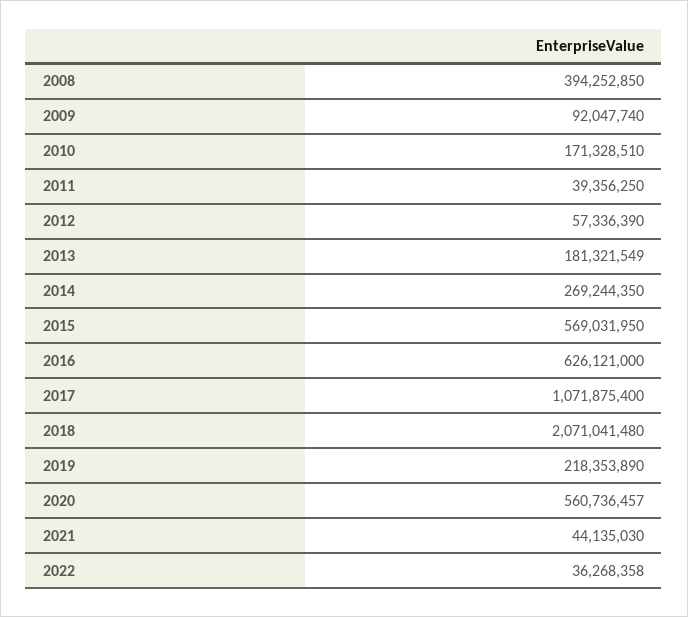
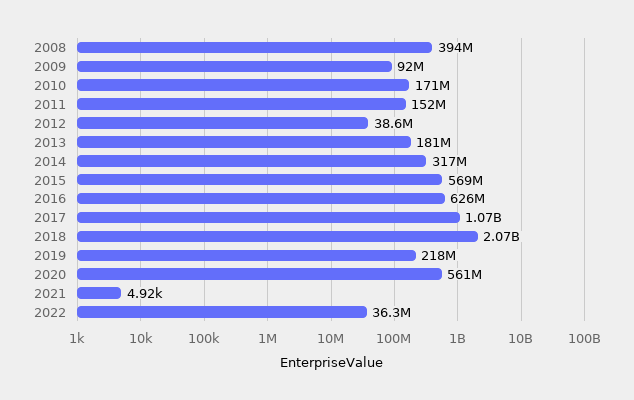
2011: 39356250 -> 152000000
2012: 57336390 -> 38600000
2014: 269244350 -> 317000000
2021: 44135030 -> 4920

